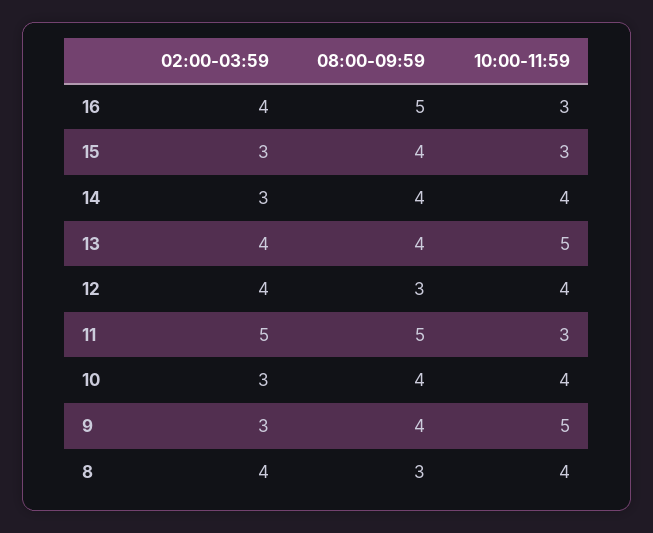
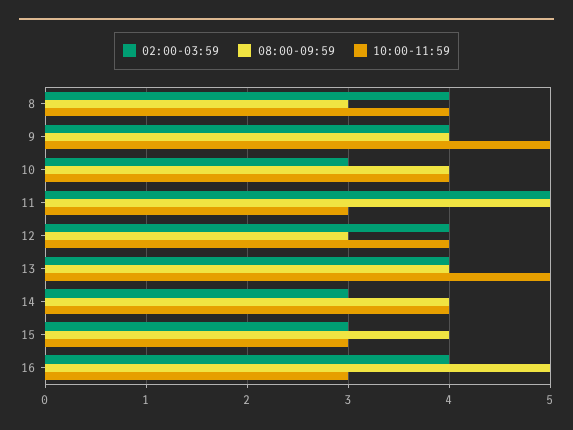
02:00-03:59, 9: 3 -> 4

